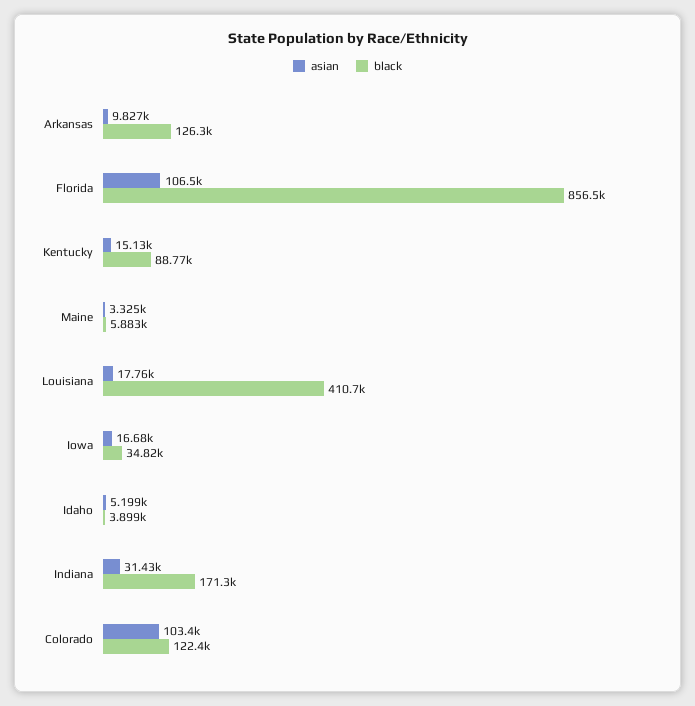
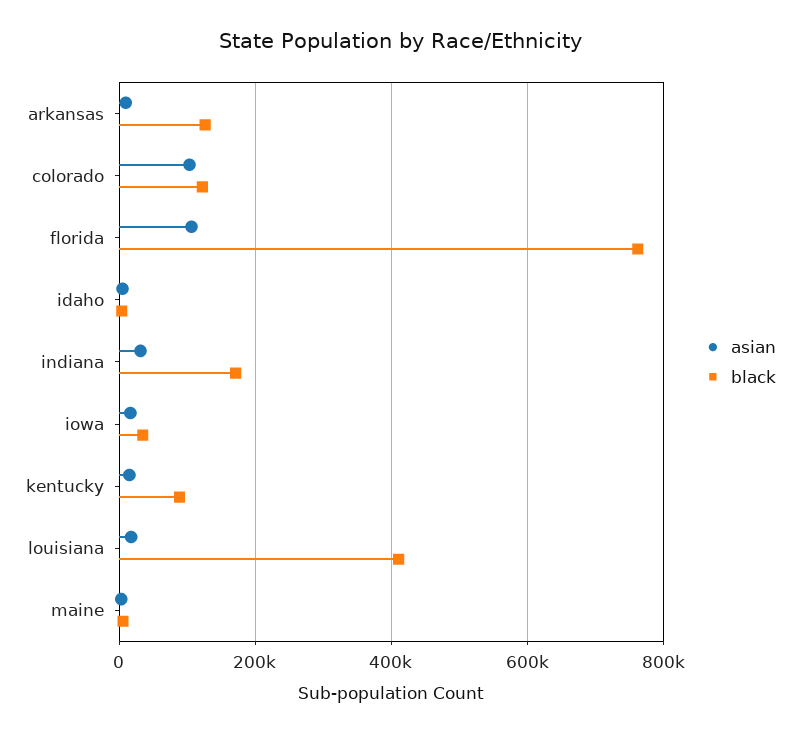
black, Florida: 856500 -> 760000

